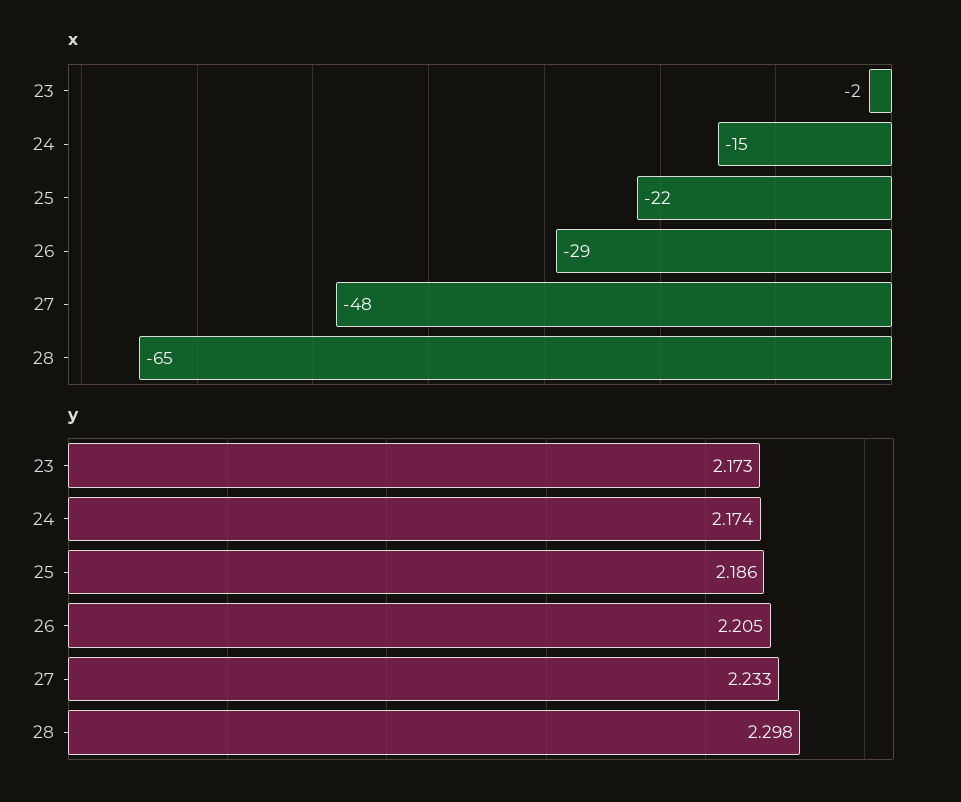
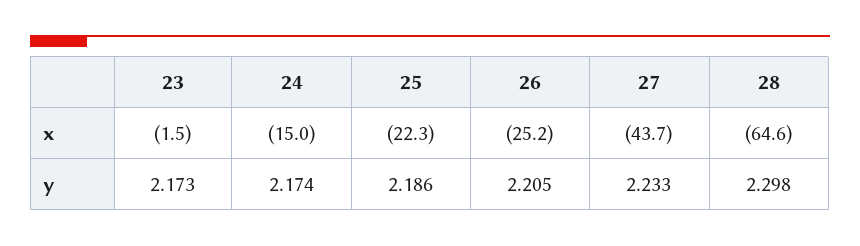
x, 26: -29 -> -25.2
x, 27: -48 -> -43.7

